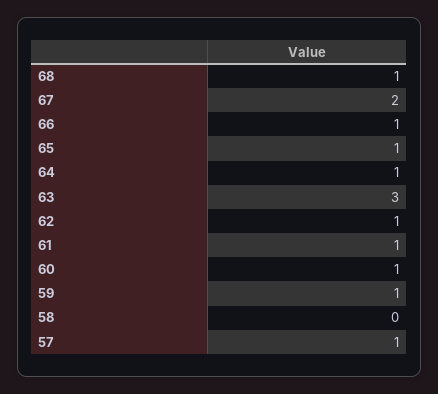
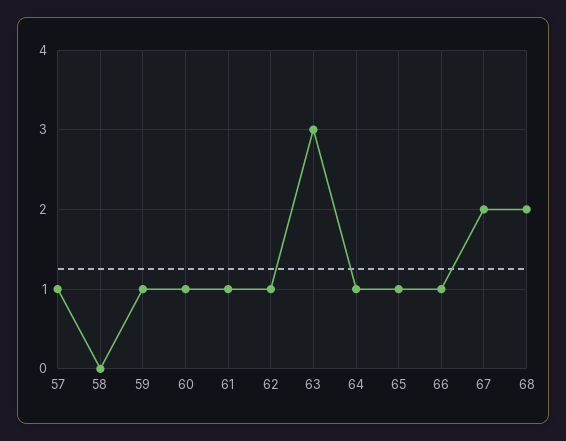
68: 1 -> 2

